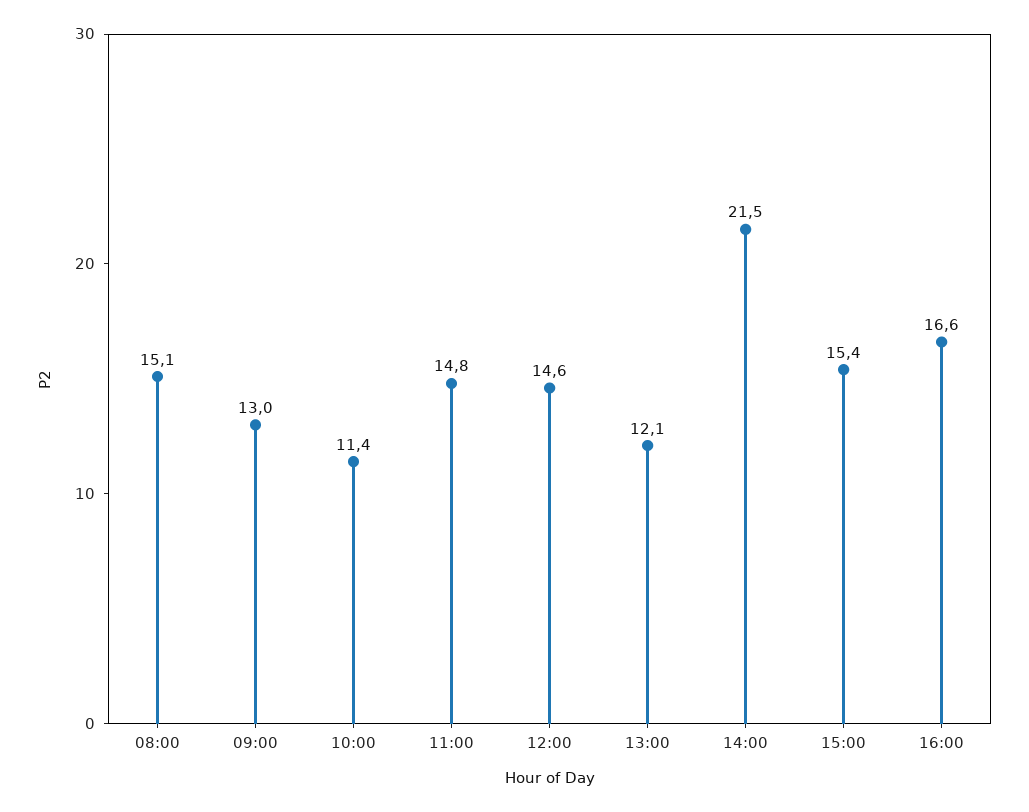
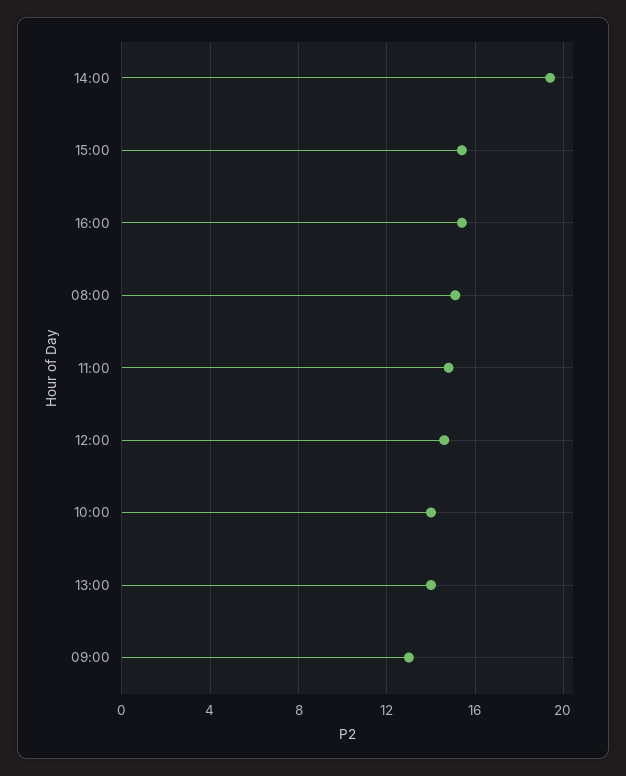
10:00: 11.4 -> 14
13:00: 12.1 -> 14
14:00: 21.5 -> 19.5
16:00: 16.6 -> 15.5

